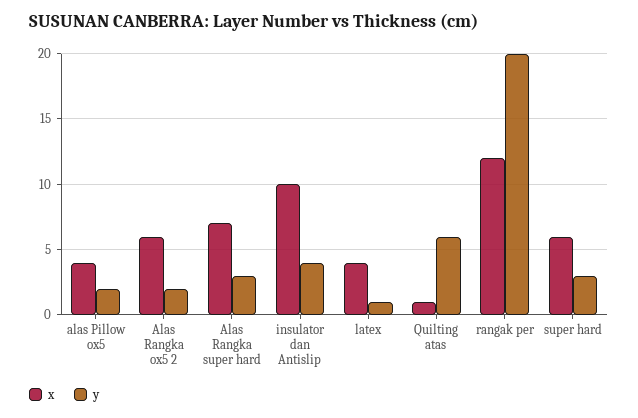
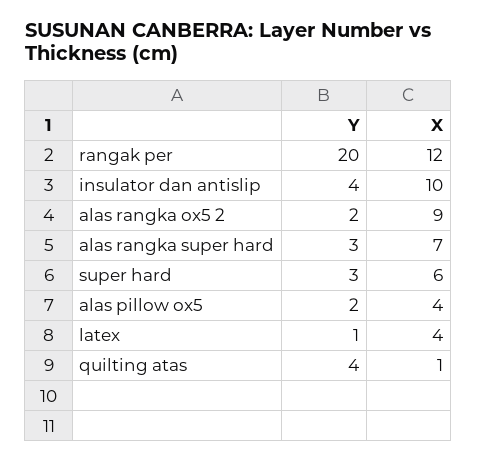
x, Alas Rangka ox5 2: 6 -> 9
y, Quilting atas: 6 -> 4

